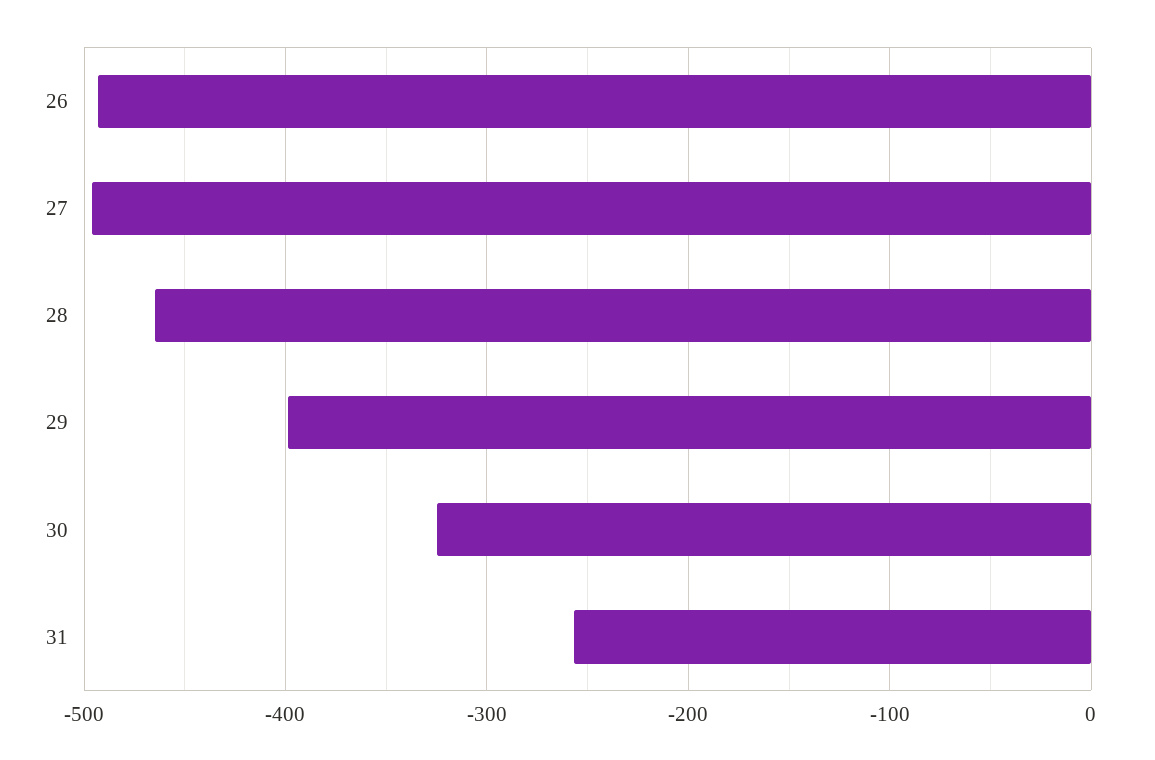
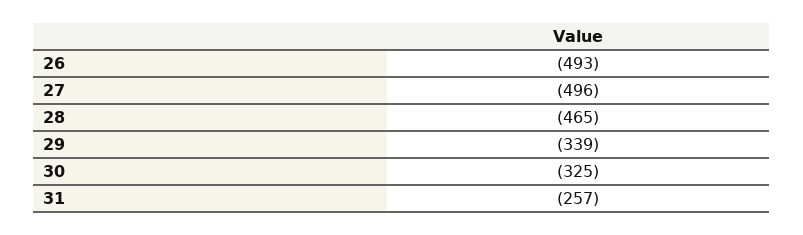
29: -400 -> -339

